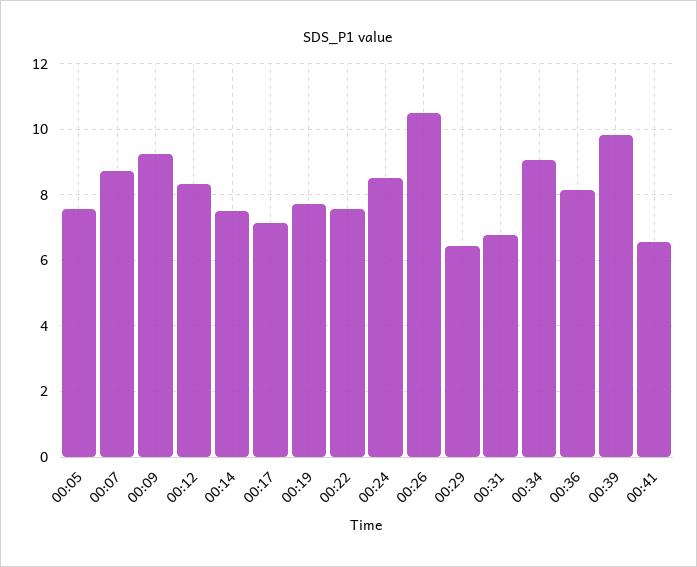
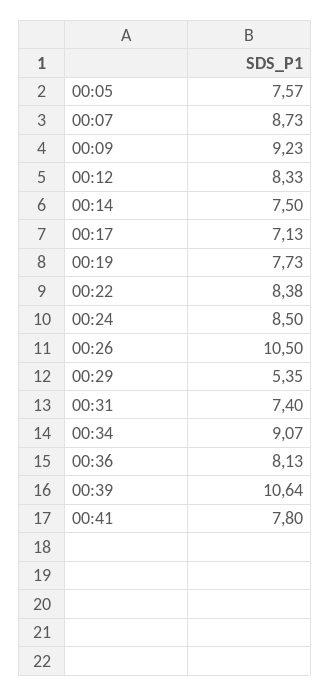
00:22: 7.6 -> 8.38
00:29: 6.4 -> 5.35
00:31: 6.8 -> 7.4
00:39: 9.8 -> 10.64
00:41: 6.6 -> 7.8

